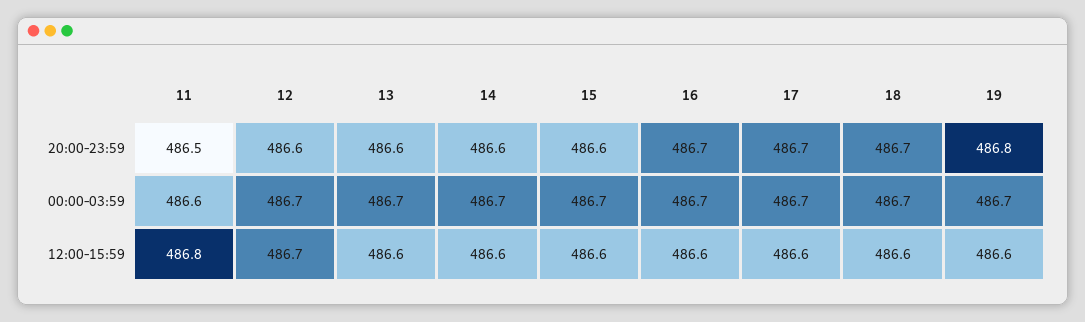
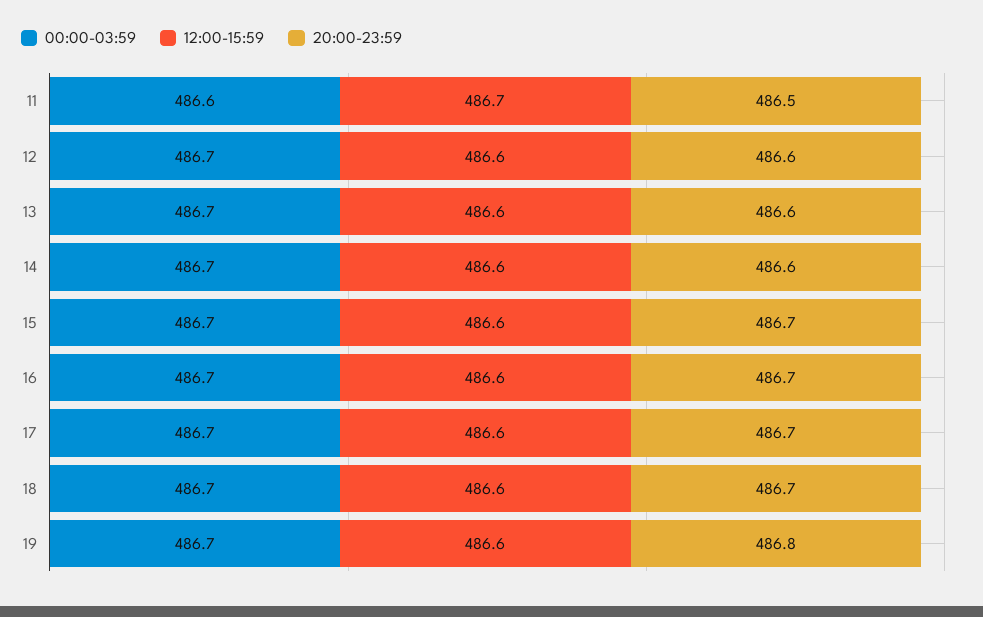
20:00-23:59, 15: 486.6 -> 486.7
12:00-15:59, 11: 486.8 -> 486.7
12:00-15:59, 12: 486.7 -> 486.6

